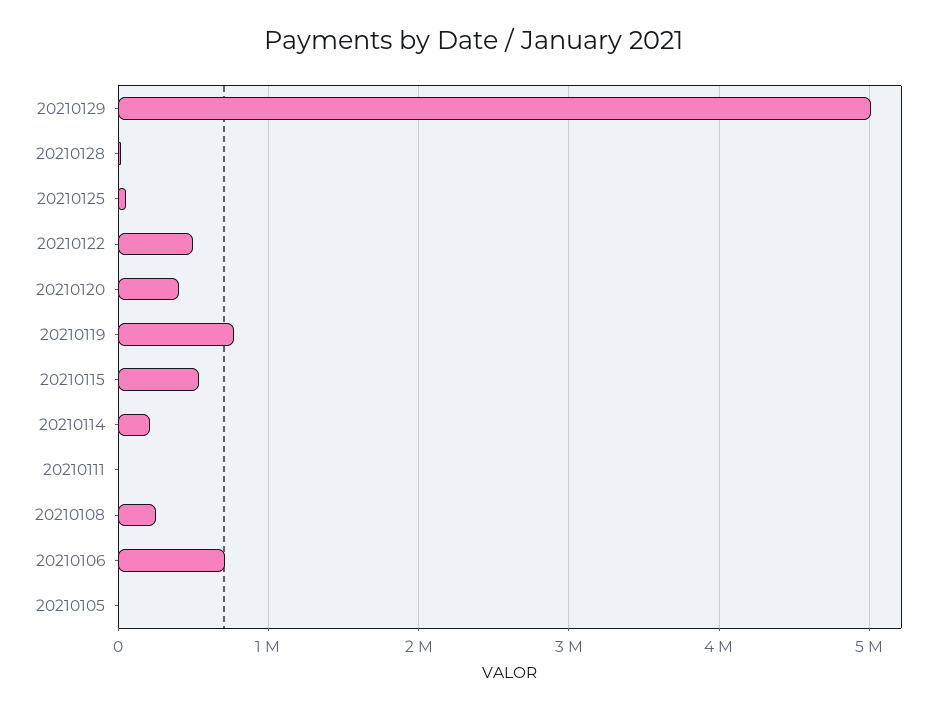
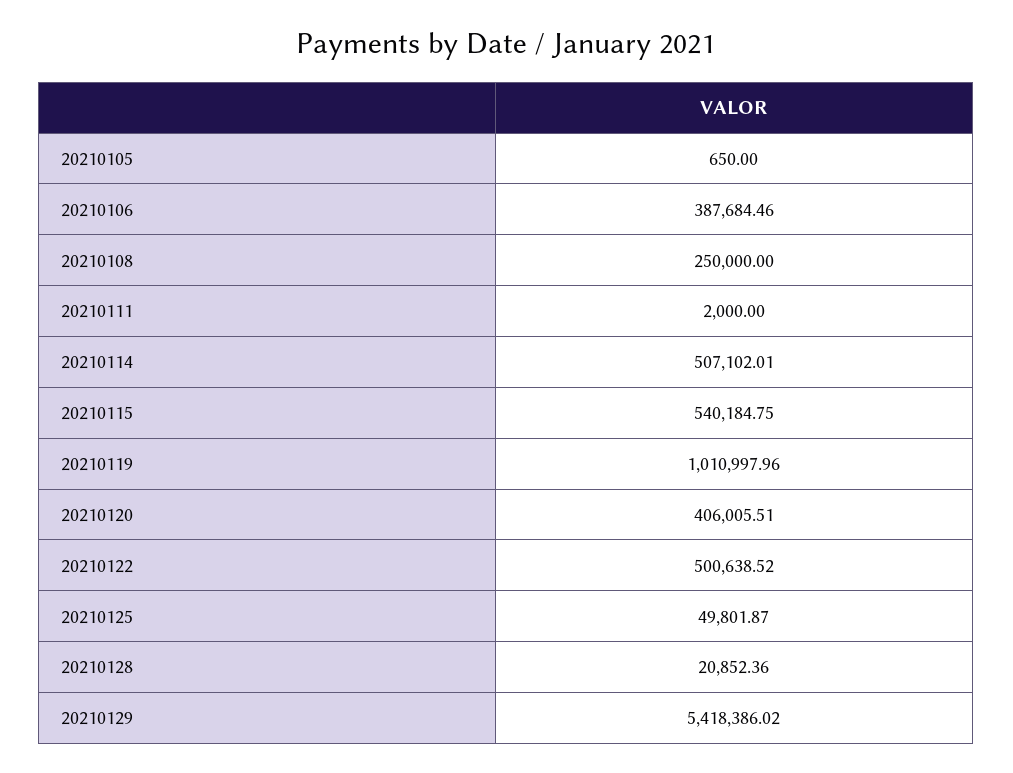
20210129: 5000000 -> 5418386.02
20210119: 800000 -> 1010997.96
20210114: 200000 -> 507102.01
20210106: 700000 -> 387684.46

